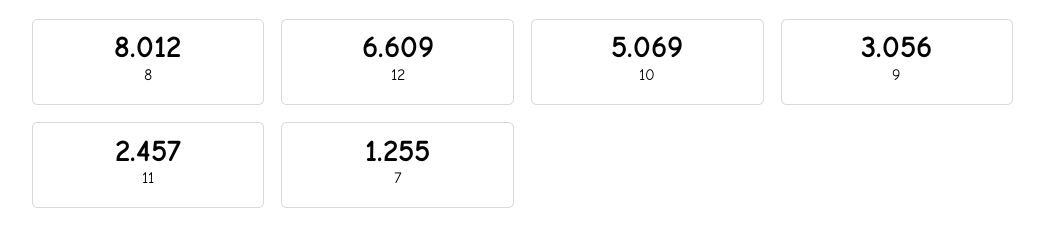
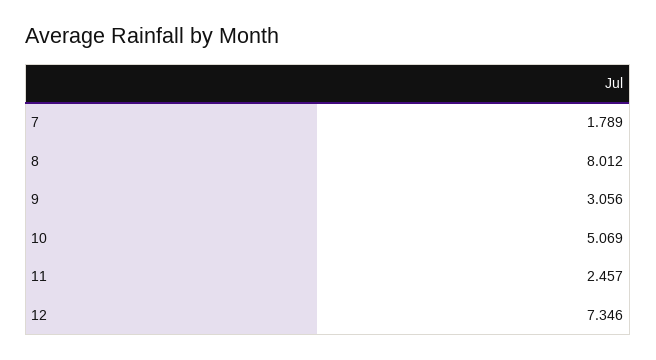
12: 6.609 -> 7.346
7: 1.255 -> 1.789

